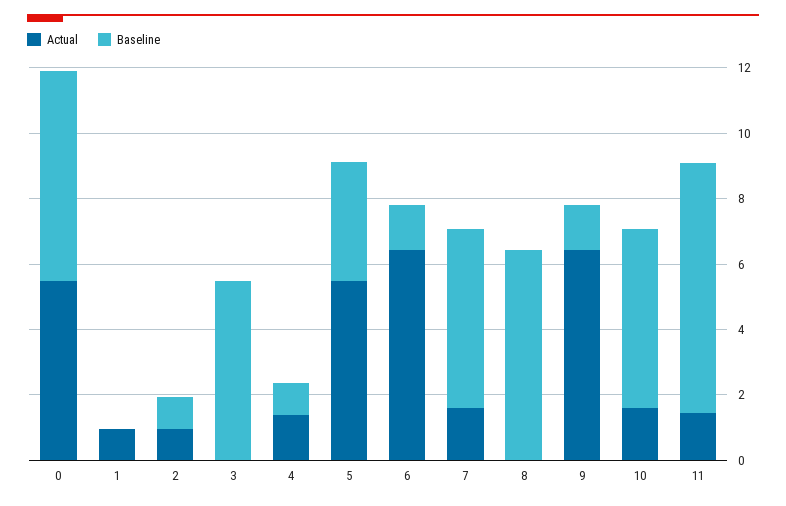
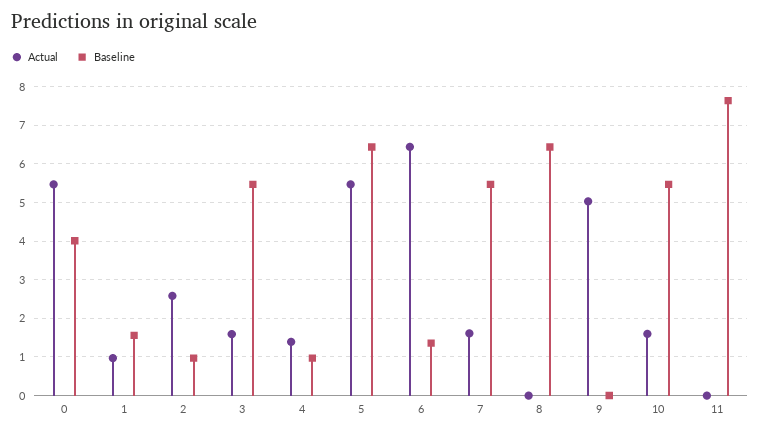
Baseline, 0: 6.5 -> 4
Baseline, 1: 0 -> 1.6
Actual, 2: 1 -> 2.6
Actual, 3: 0 -> 1.6
Baseline, 5: 3.5 -> 6.4
Actual, 9: 6.5 -> 5
Baseline, 9: 1.5 -> 0
Actual, 11: 1.5 -> 0

